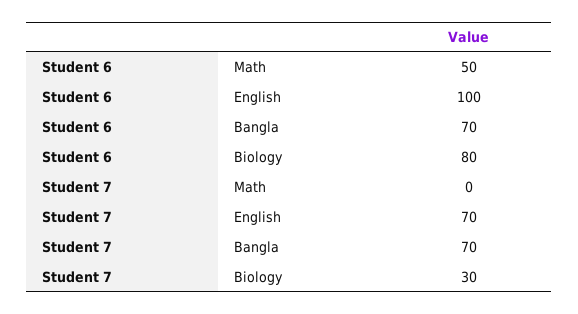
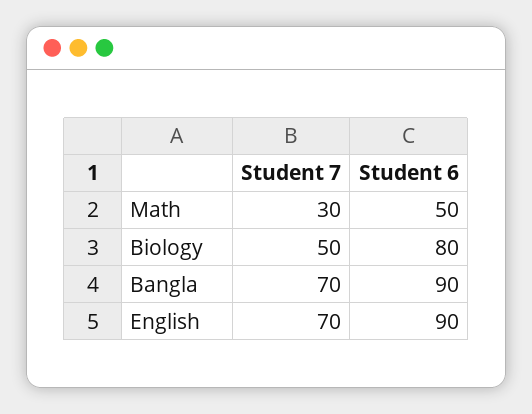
Student 6, English: 100 -> 90
Student 6, Bangla: 70 -> 90
Student 7, Math: 0 -> 30
Student 7, Biology: 30 -> 50

